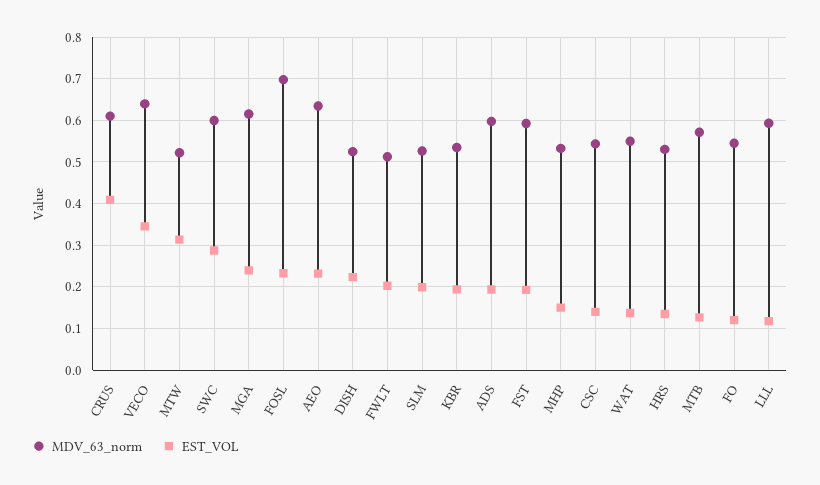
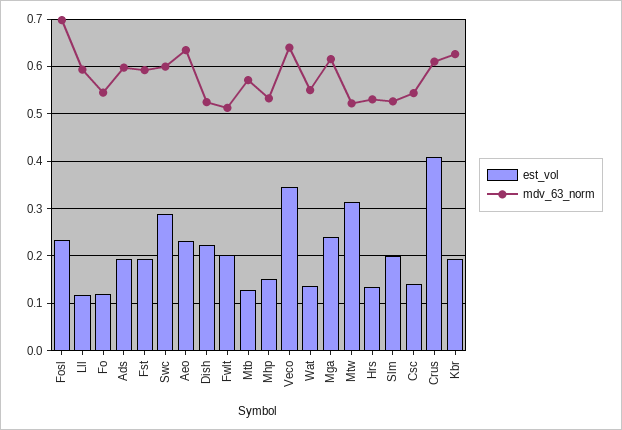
MDV_63_norm, KBR: 0.54 -> 0.62

